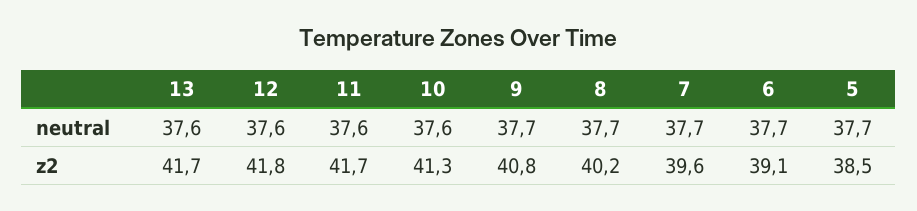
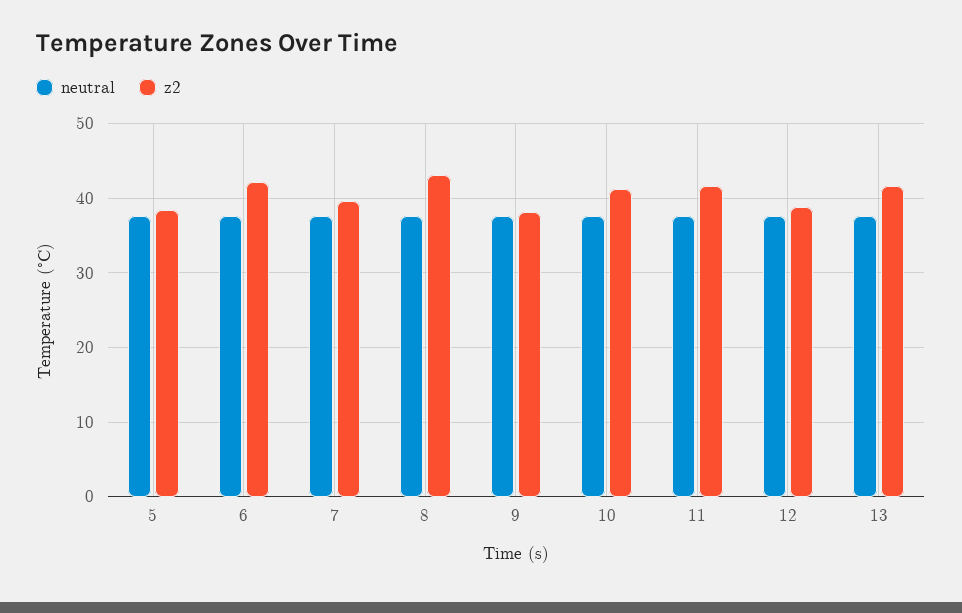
z2, 12: 41.8 -> 39
z2, 9: 40.8 -> 38
z2, 8: 40.2 -> 43
z2, 6: 39.1 -> 42

